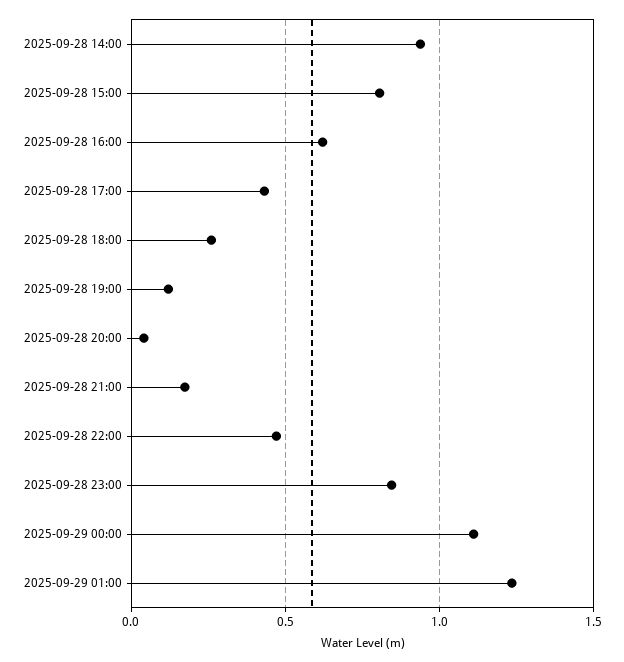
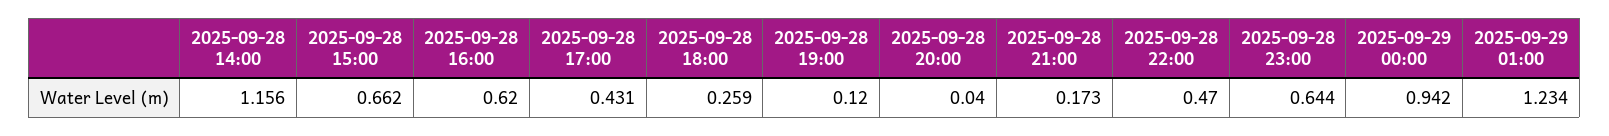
2025-09-28 14:00: 0.95 -> 1.156
2025-09-28 15:00: 0.8 -> 0.662
2025-09-28 23:00: 0.85 -> 0.644
2025-09-29 00:00: 1.1 -> 0.942

